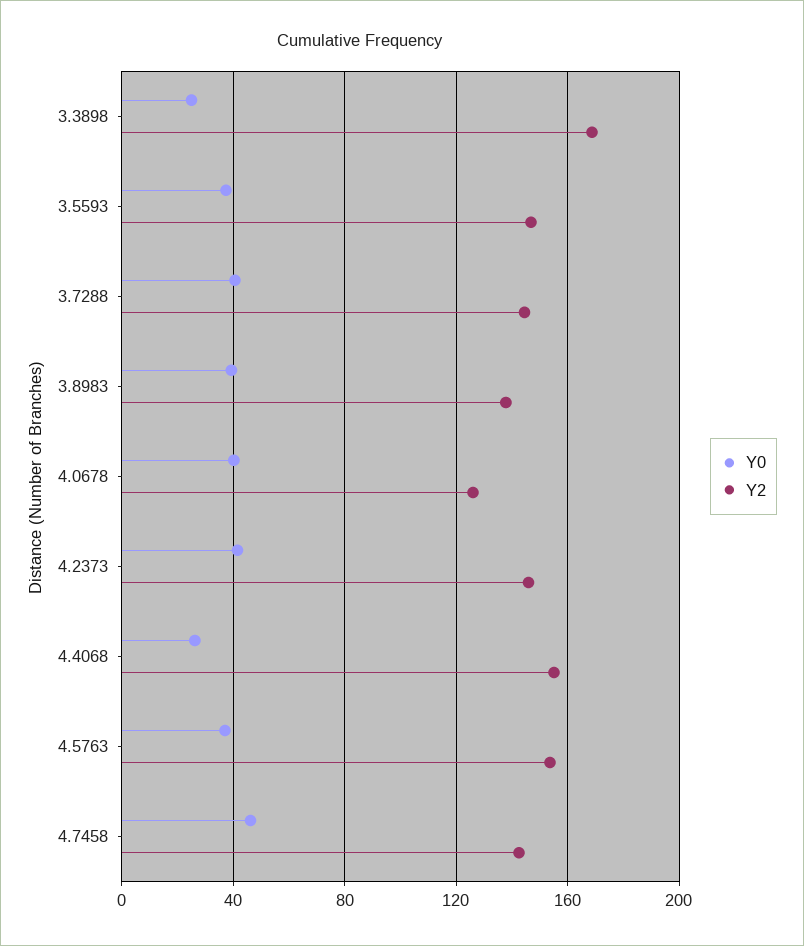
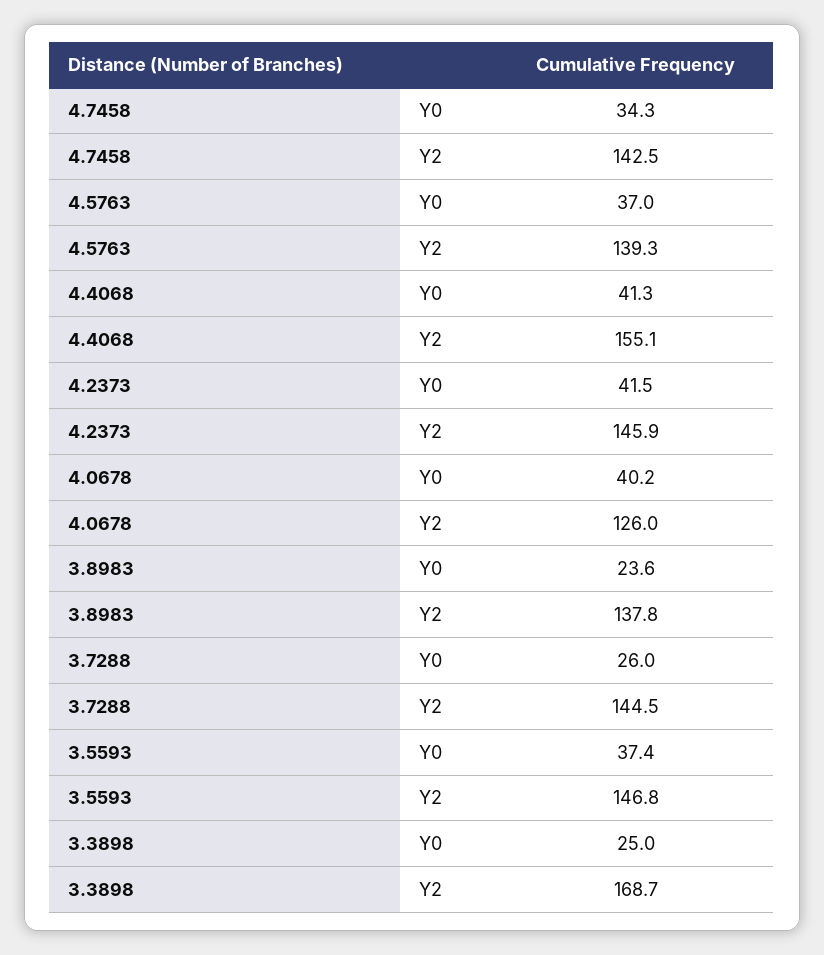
Y0, 3.7288: 40 -> 26
Y0, 3.8983: 40 -> 23.6
Y0, 4.4068: 25 -> 41.3
Y2, 4.5763: 155 -> 139.3
Y0, 4.7458: 45 -> 34.3

